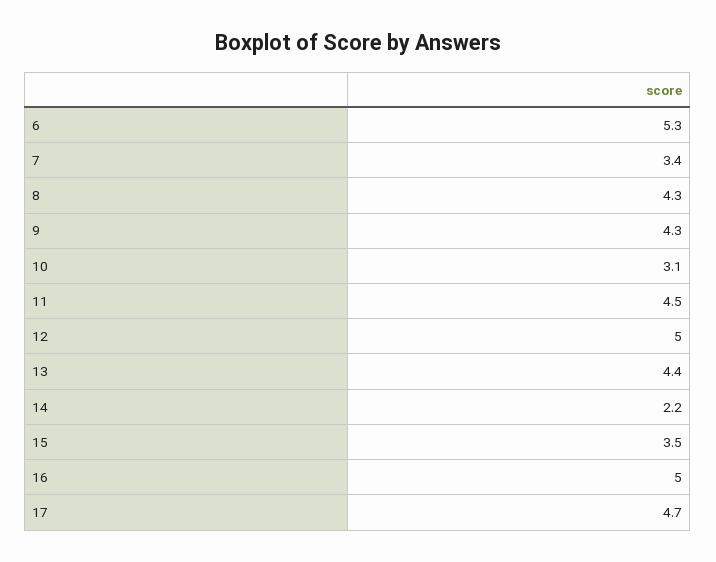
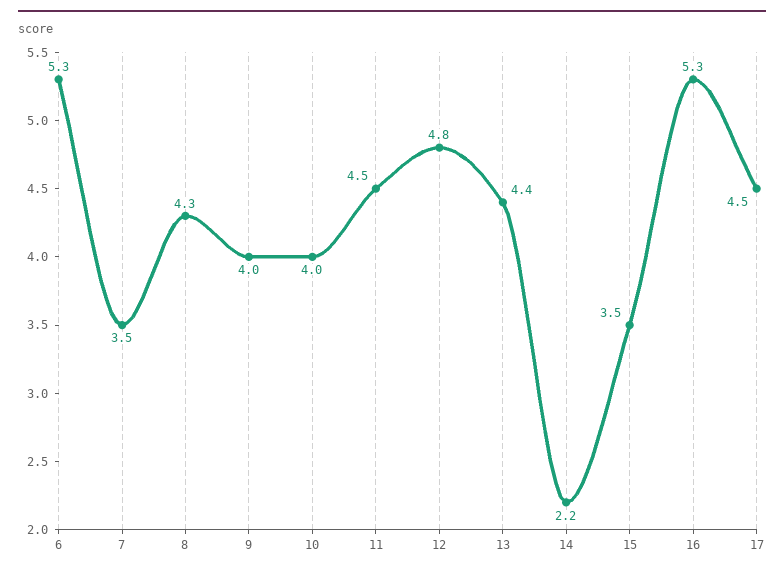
7: 3.4 -> 3.5
9: 4.3 -> 4
10: 3.1 -> 4
12: 5 -> 4.8
16: 5 -> 5.3
17: 4.7 -> 4.5

